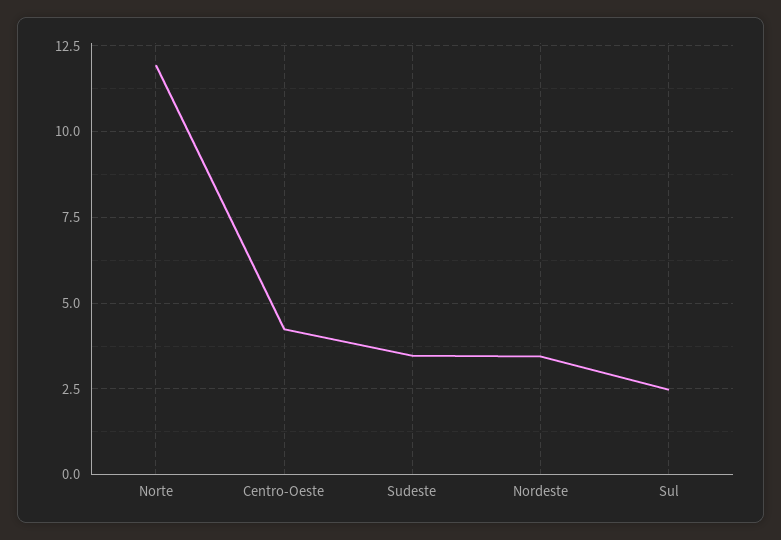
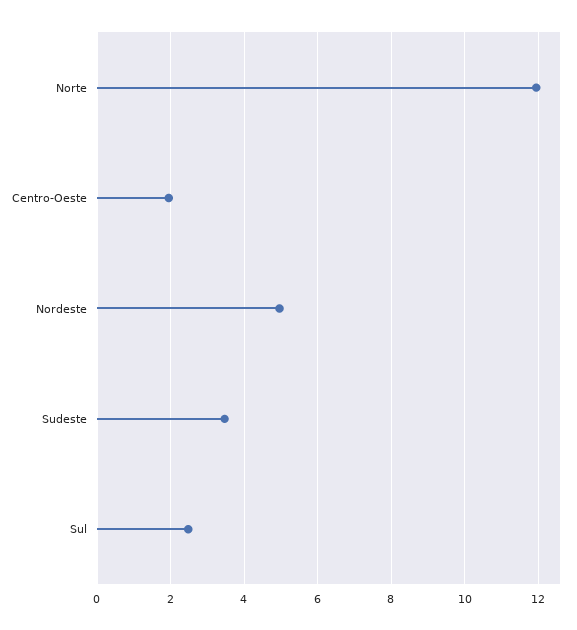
Centro-Oeste: 4.25 -> 2
Nordeste: 3.5 -> 5

